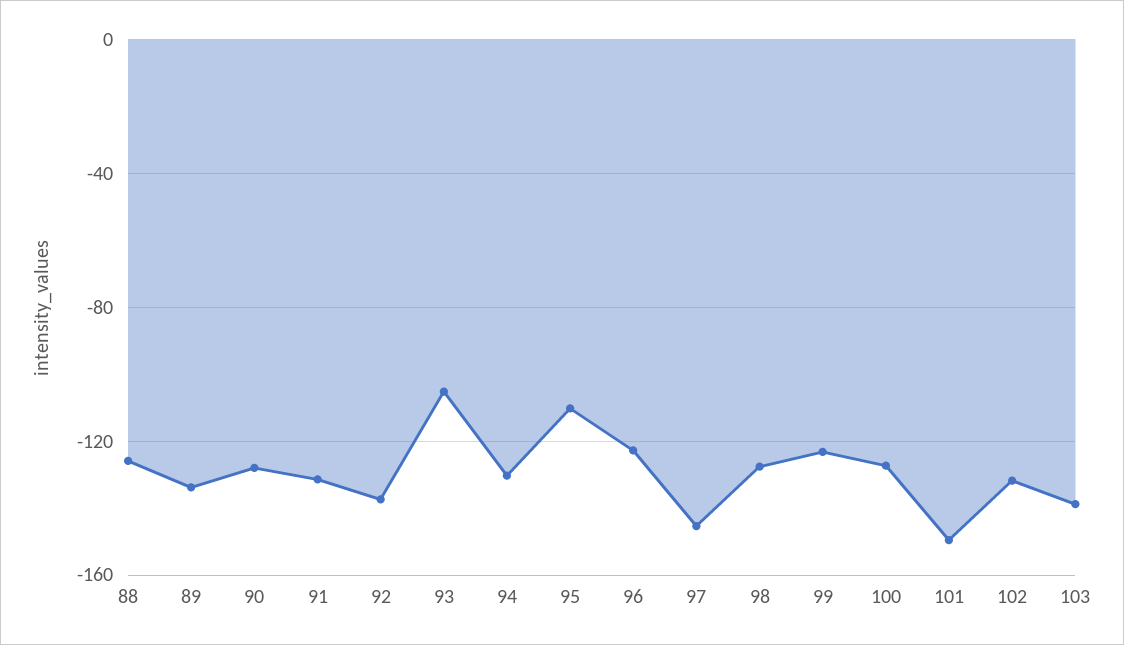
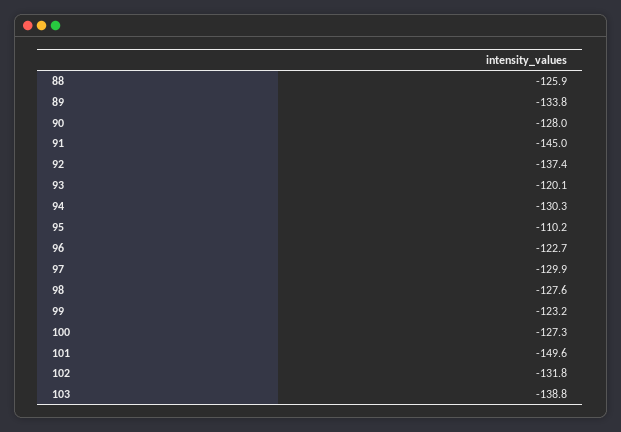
91: -130 -> -145
93: -105 -> -120.1
97: -145 -> -129.9

